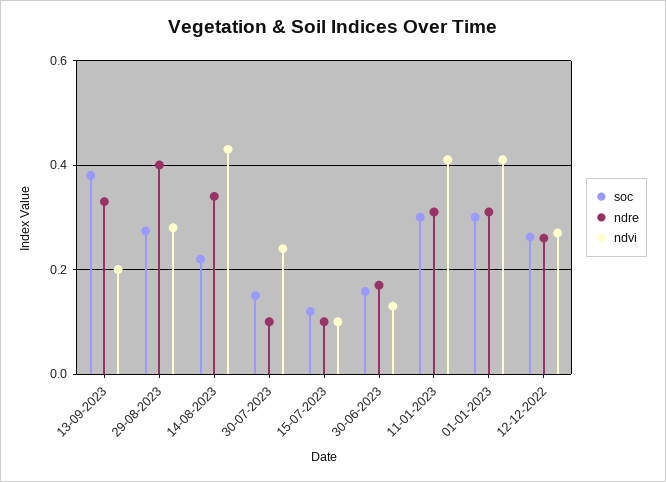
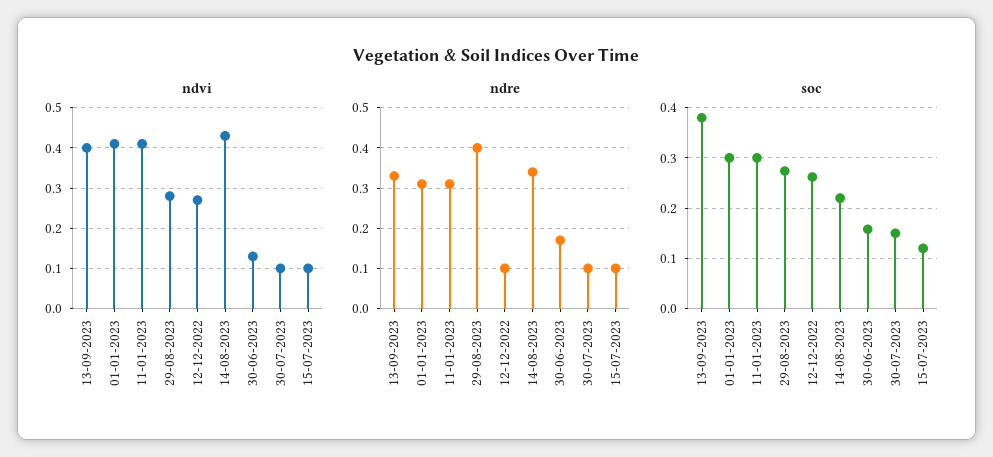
ndvi, 13-09-2023: 0.2 -> 0.4
ndvi, 30-07-2023: 0.24 -> 0.1
ndre, 12-12-2022: 0.26 -> 0.1

